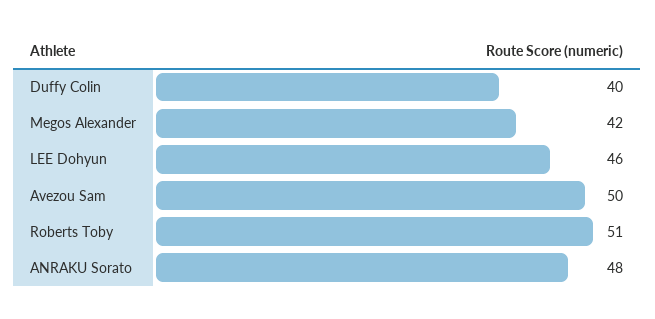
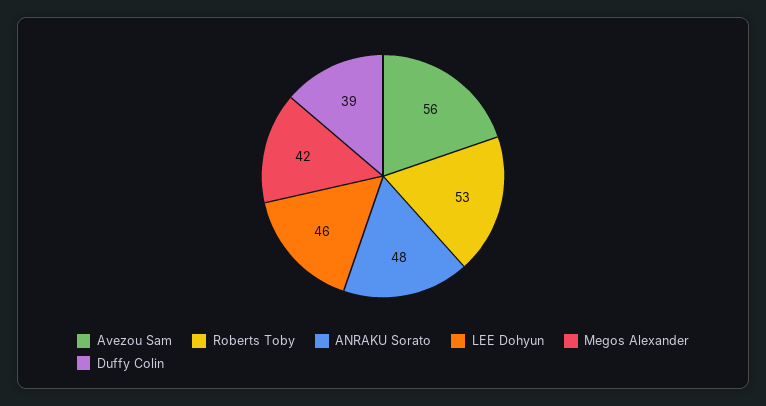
Duffy Colin: 40 -> 39
Avezou Sam: 50 -> 56
Roberts Toby: 51 -> 53

